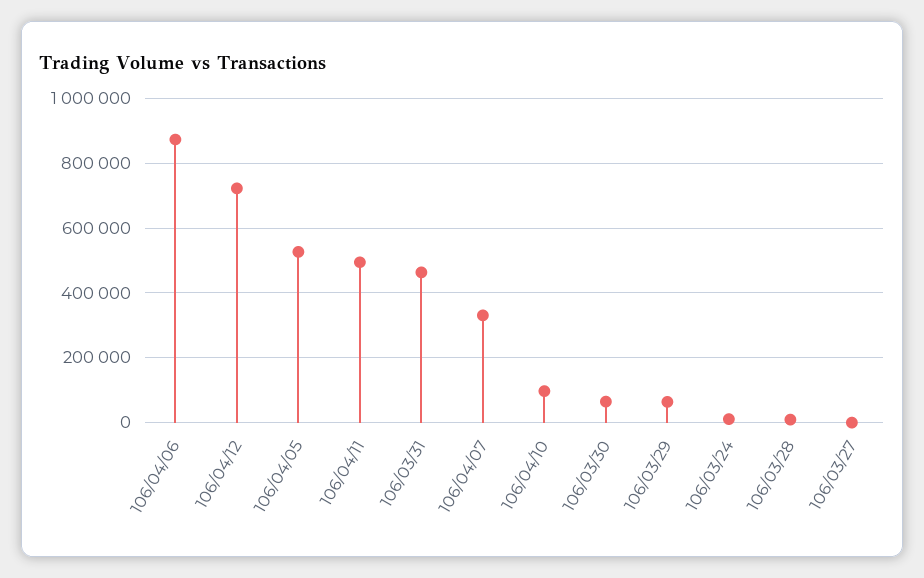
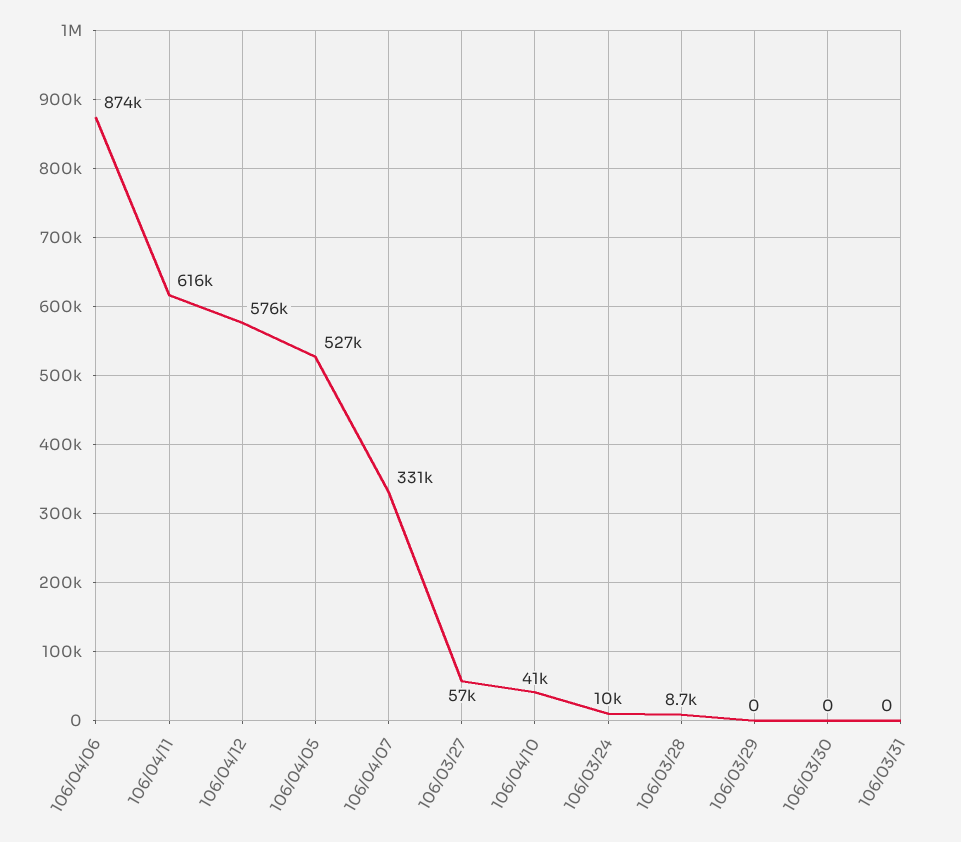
106/04/12: 720000 -> 576000
106/04/11: 500000 -> 616000
106/03/31: 460000 -> 0
106/04/10: 100000 -> 41000
106/03/30: 60000 -> 0
106/03/29: 60000 -> 0
106/03/27: 0 -> 57000

